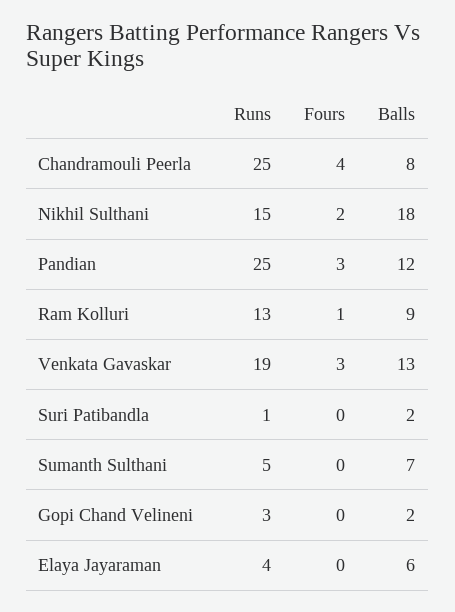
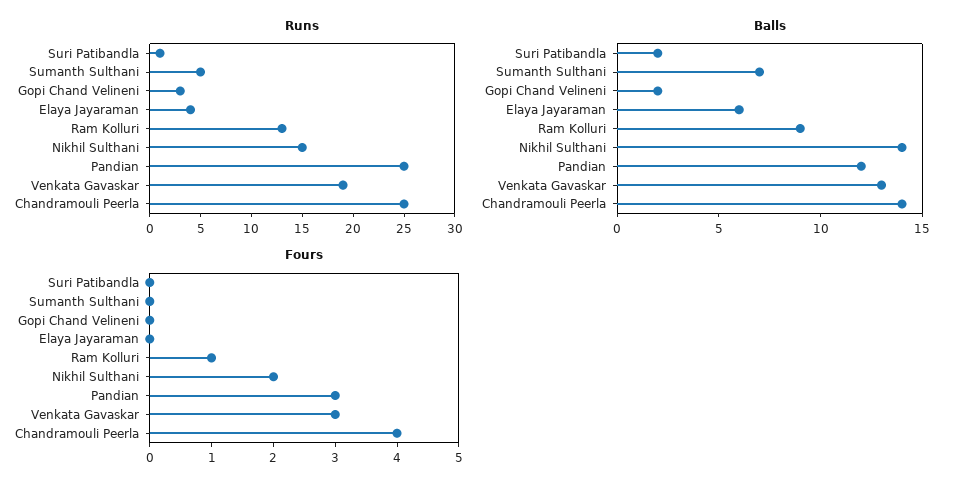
Balls, Chandramouli Peerla: 8 -> 14
Balls, Nikhil Sulthani: 18 -> 14

